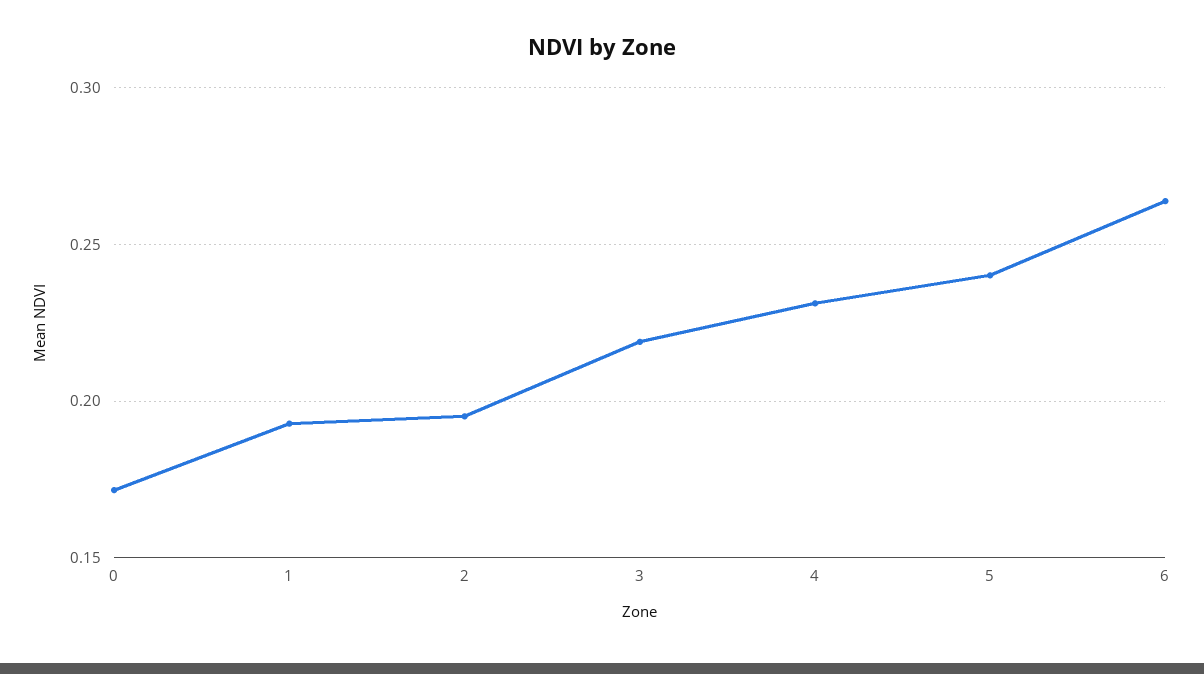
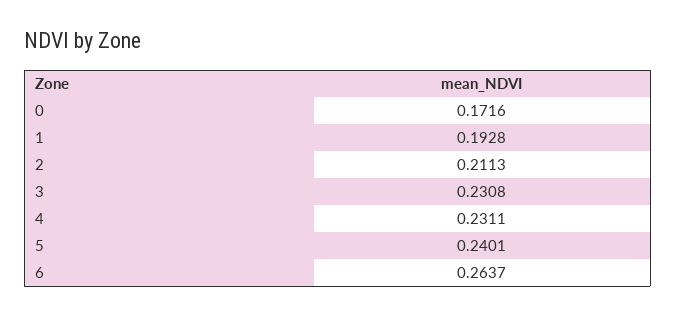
2: 0.195 -> 0.2113
3: 0.22 -> 0.2308

